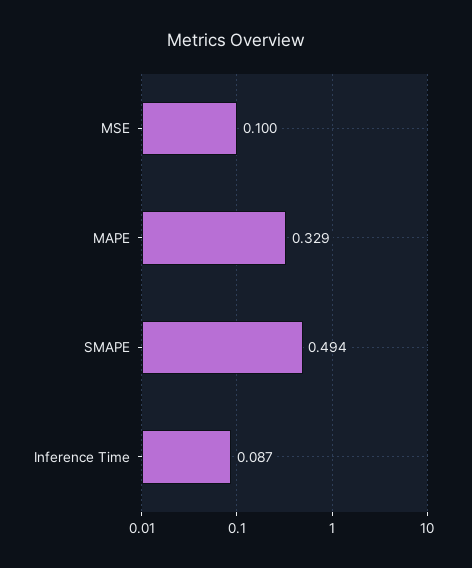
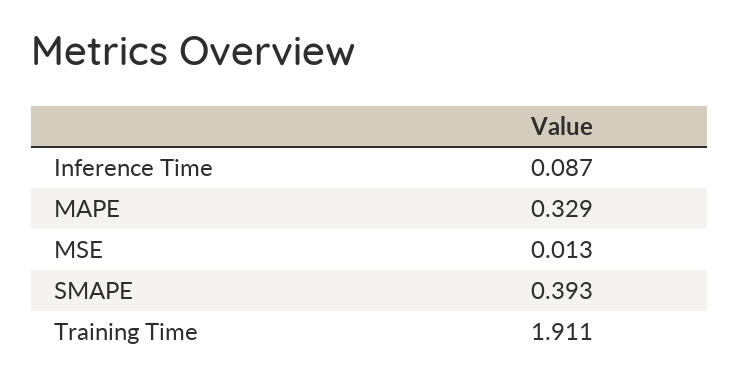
MSE: 0.1 -> 0.013
SMAPE: 0.494 -> 0.393
Training Time: none -> 1.911

